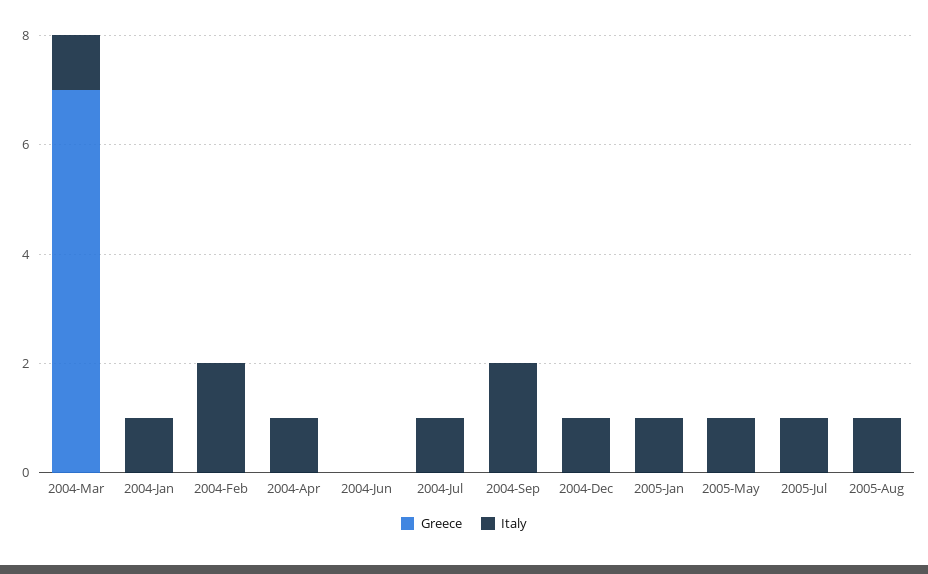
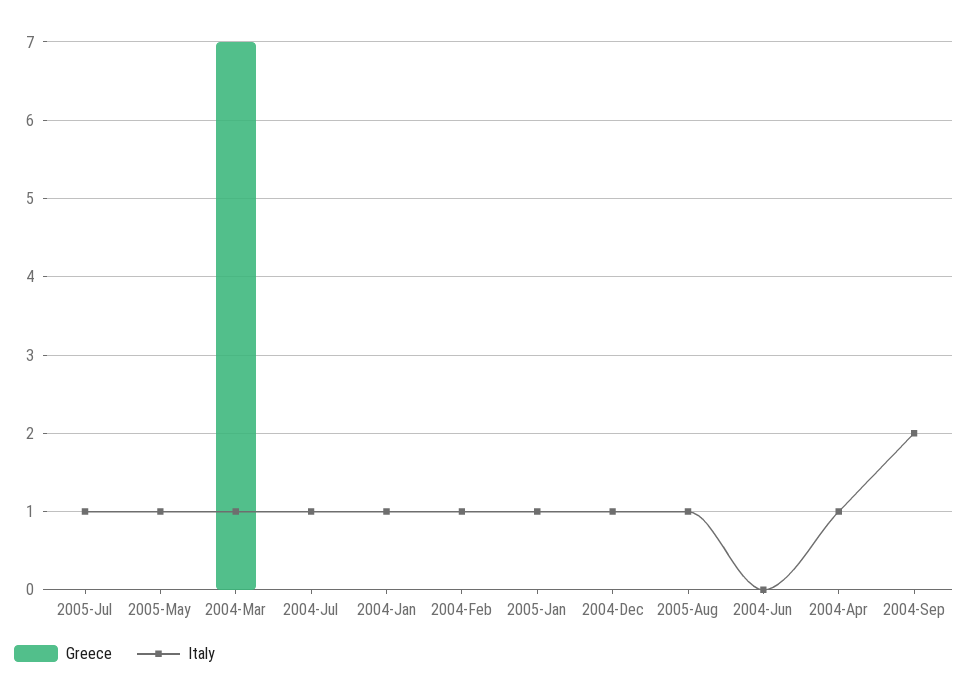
Italy, 2004-Feb: 2 -> 1

